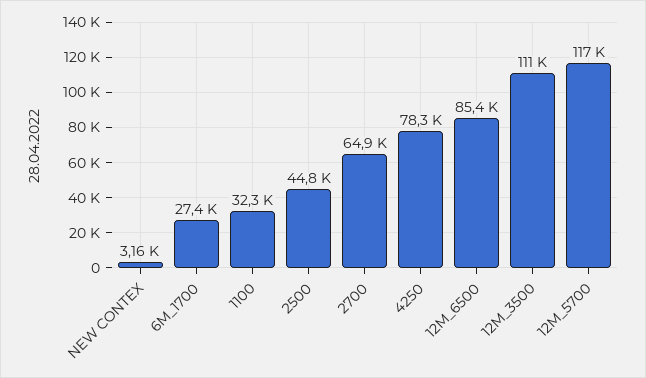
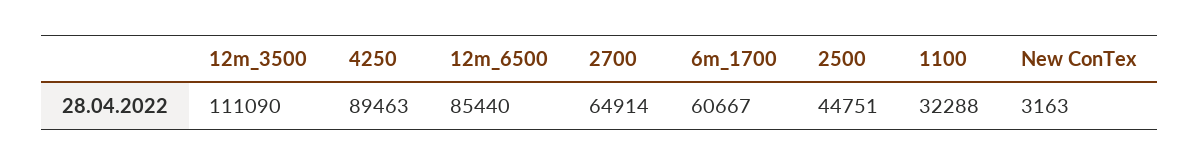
6M_1700: 27400 -> 60667
4250: 78300 -> 89463
12M_5700: 117000 -> none

